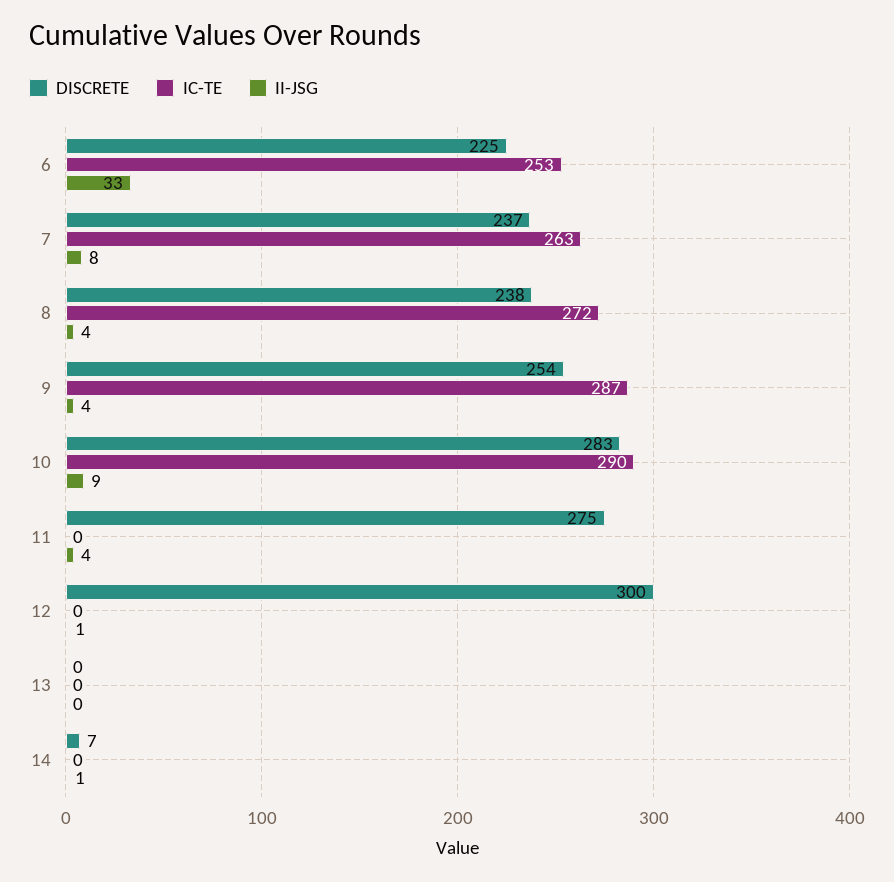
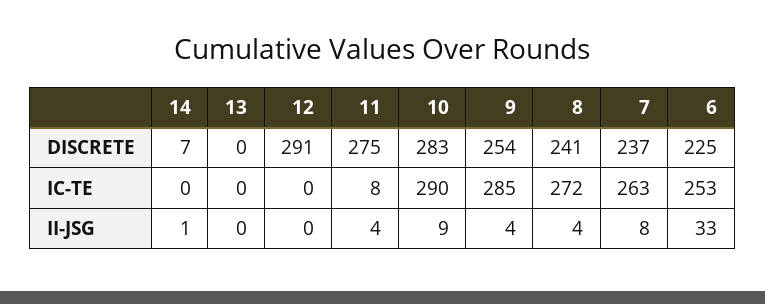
DISCRETE, 8: 238 -> 241
IC-TE, 9: 287 -> 285
IC-TE, 11: 0 -> 8
DISCRETE, 12: 300 -> 291
II-JSG, 12: 1 -> 0

